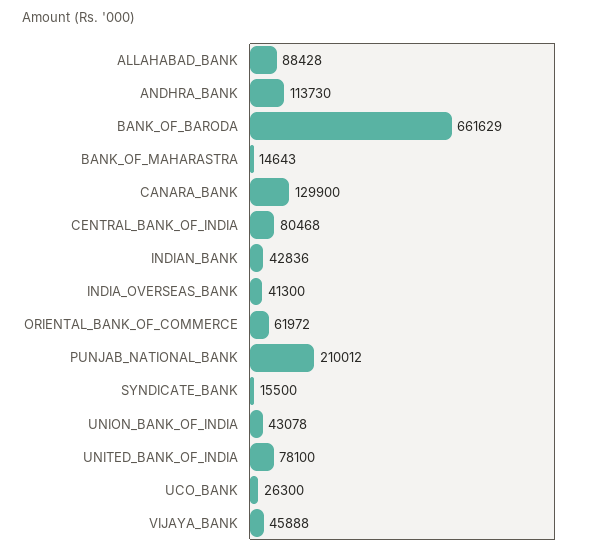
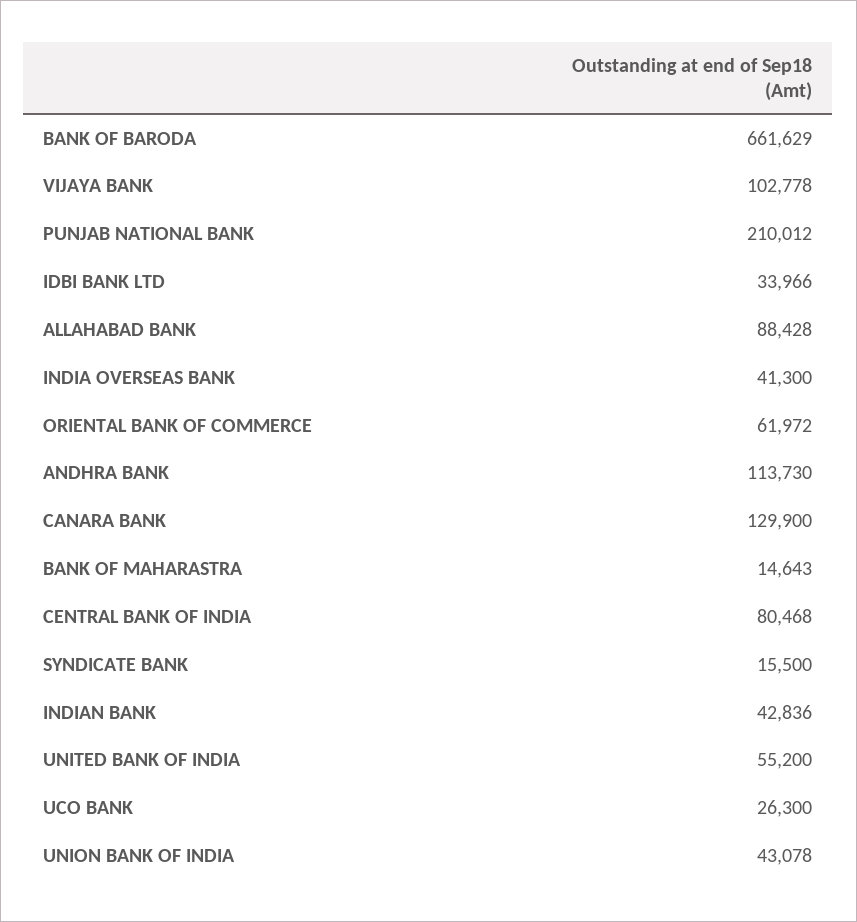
UNITED_BANK_OF_INDIA: 78100 -> 55200
VIJAYA_BANK: 45888 -> 102778
IDBI BANK LTD: none -> 33966

